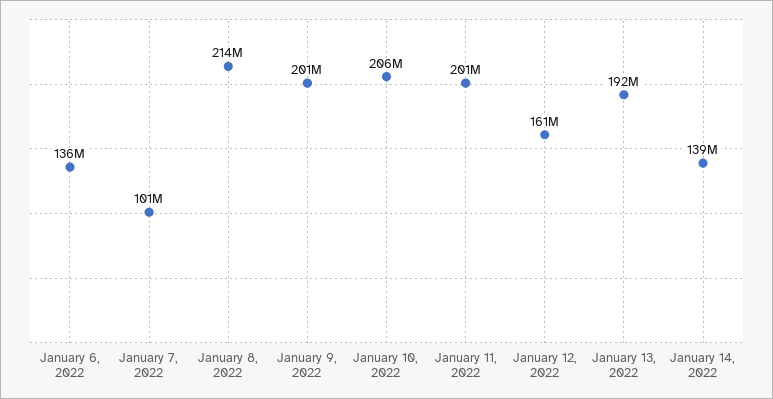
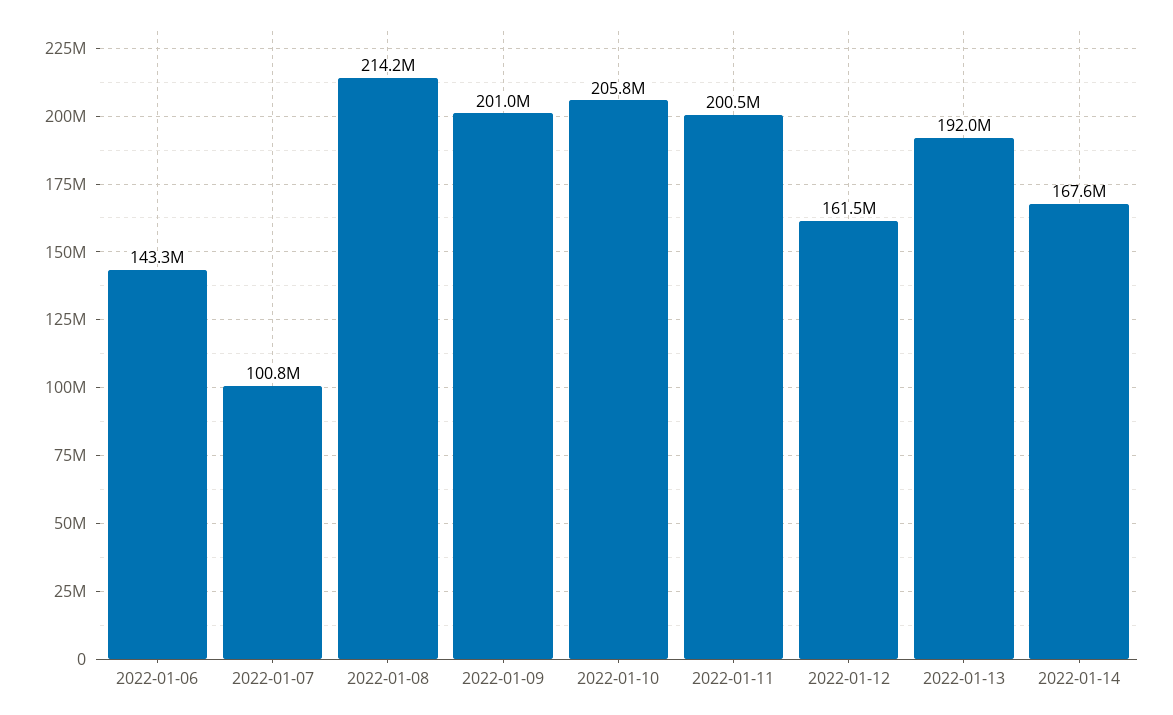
January 6, 2022: 136000000 -> 143300000
January 14, 2022: 139000000 -> 167600000

